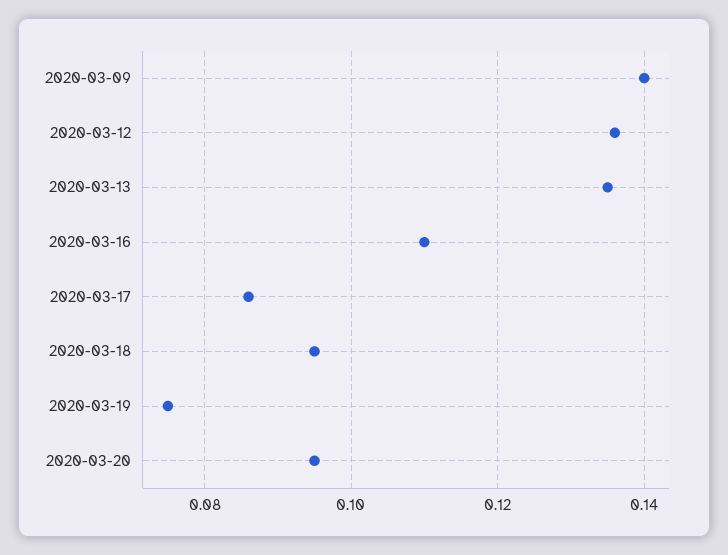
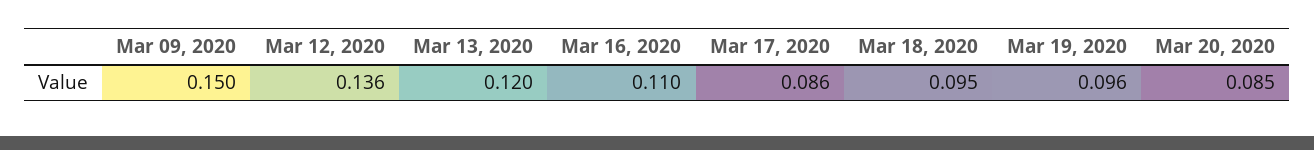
2020-03-09: 0.14 -> 0.15
2020-03-13: 0.135 -> 0.12
2020-03-19: 0.075 -> 0.096
2020-03-20: 0.095 -> 0.085

